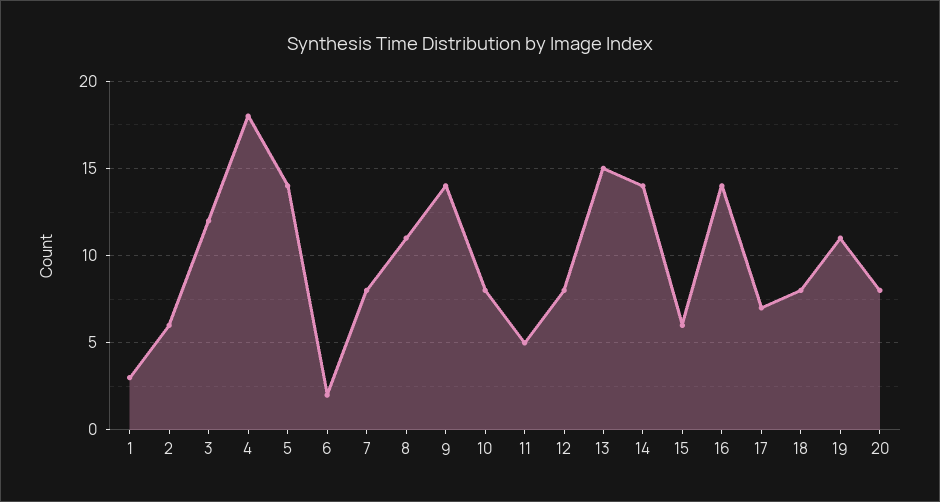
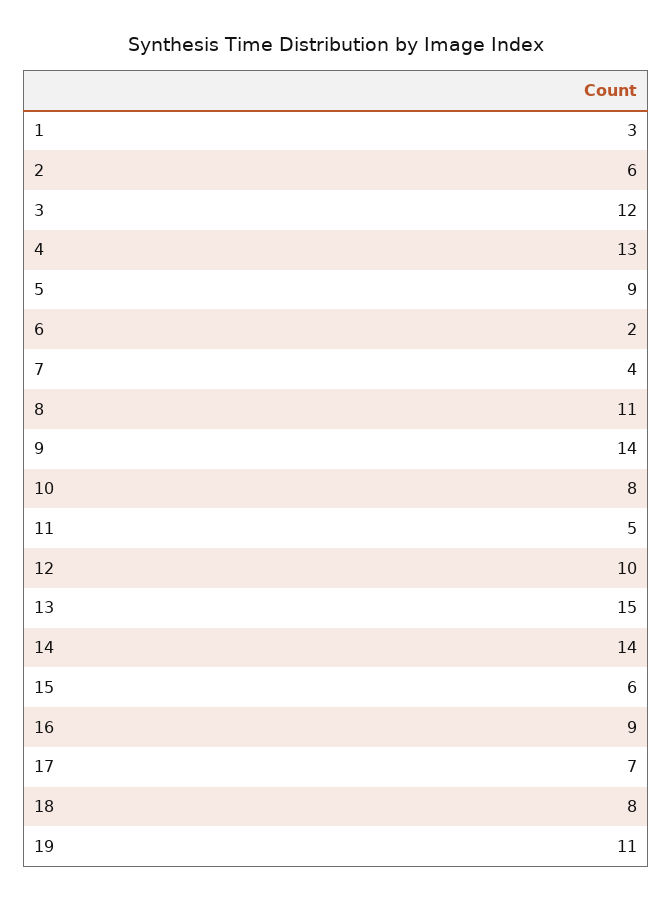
4: 18 -> 13
5: 14 -> 9
7: 8 -> 4
12: 8 -> 10
16: 14 -> 9
20: 8 -> none

